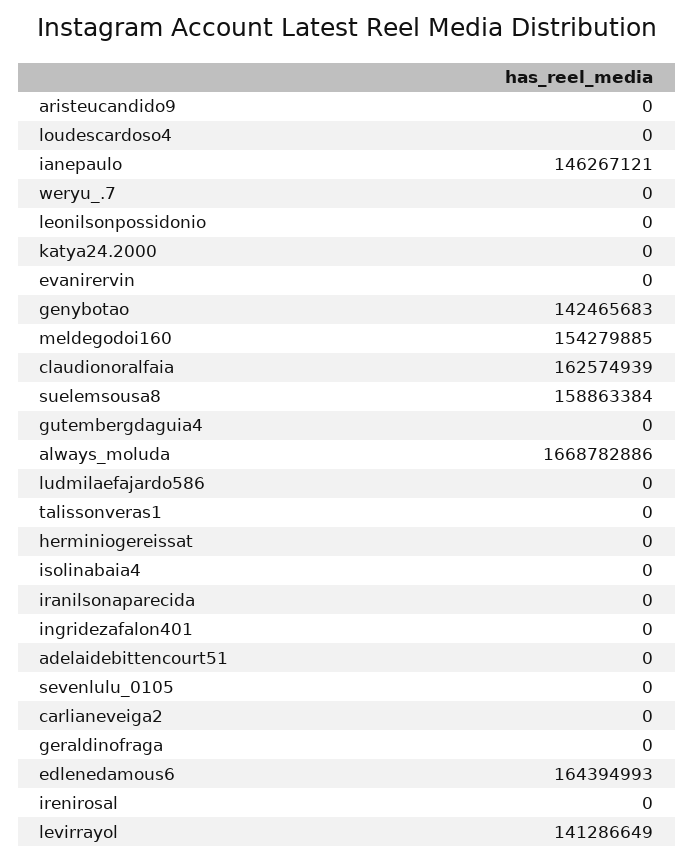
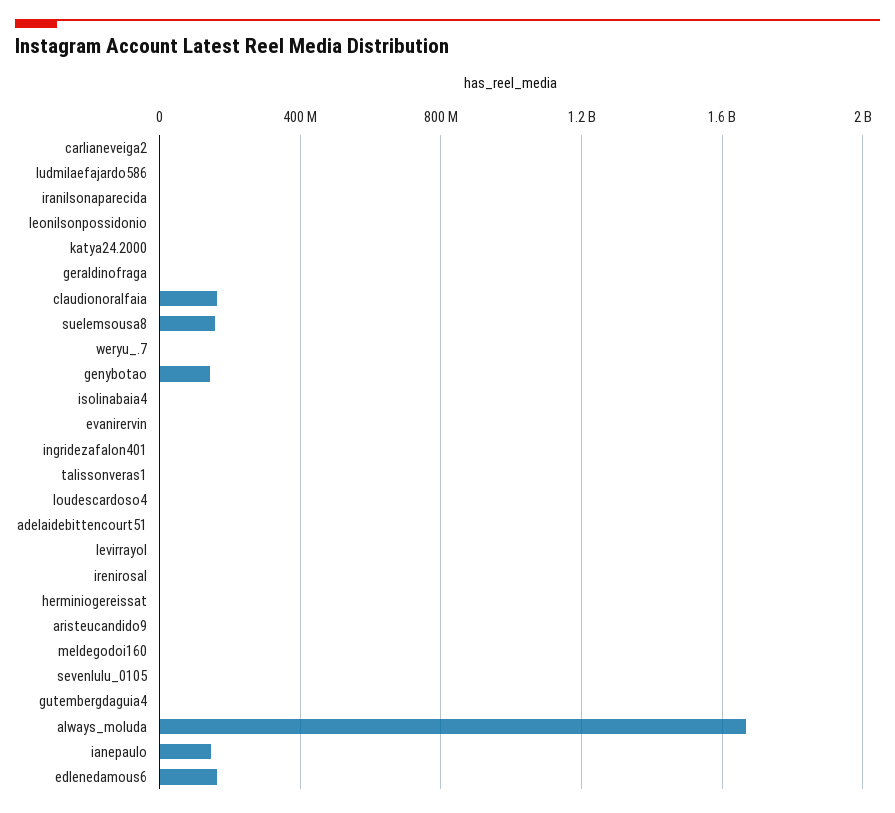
meldegodoi160: 154279885 -> 0
levirrayol: 141286649 -> 0

